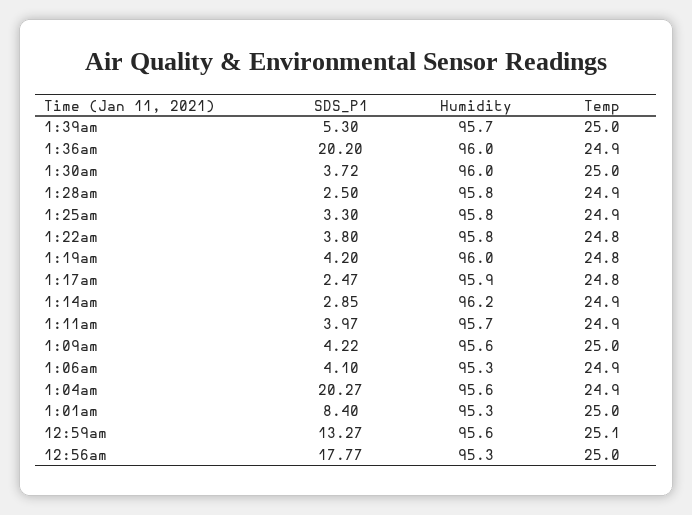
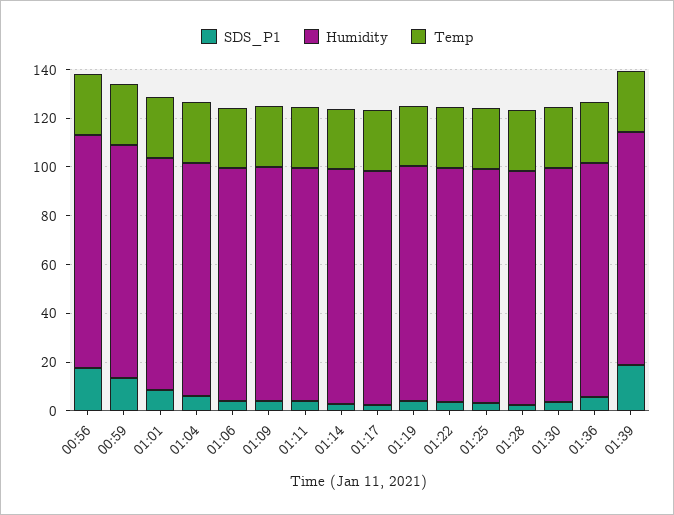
SDS_P1, 1:39am: 5.3 -> 20
SDS_P1, 1:36am: 20.2 -> 5
SDS_P1, 1:04am: 20.27 -> 5

